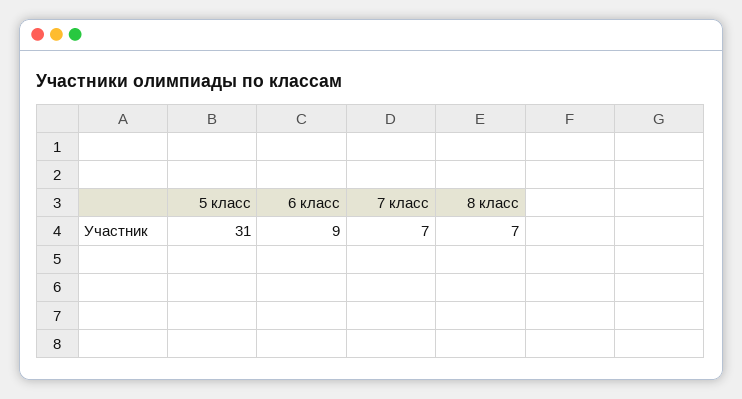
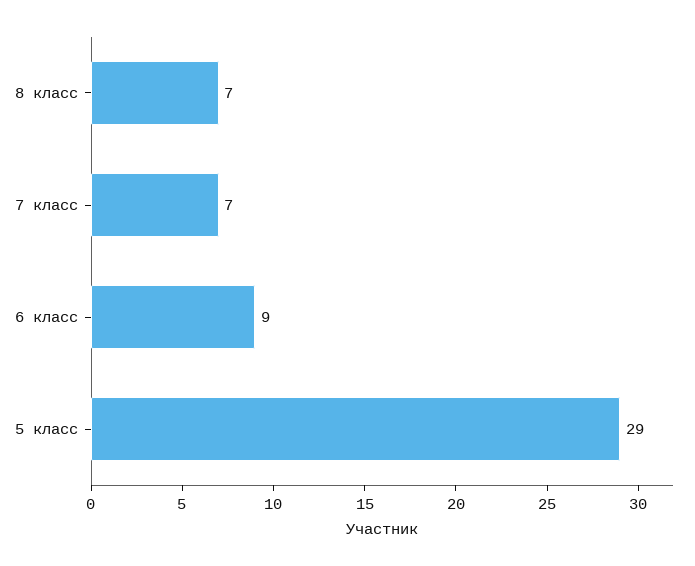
5 класс: 31 -> 29

